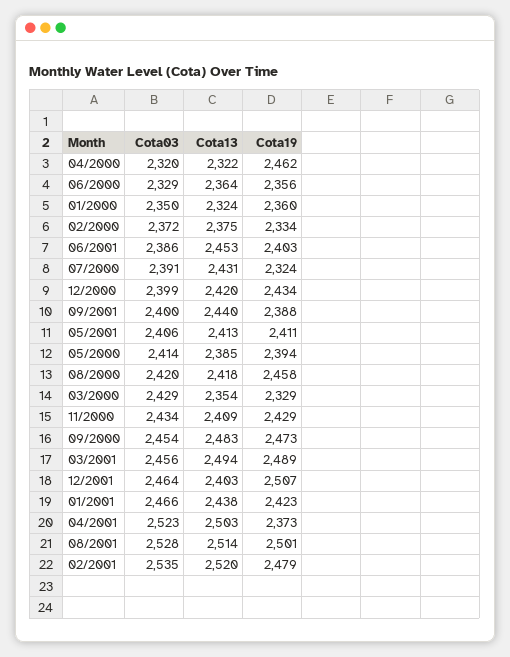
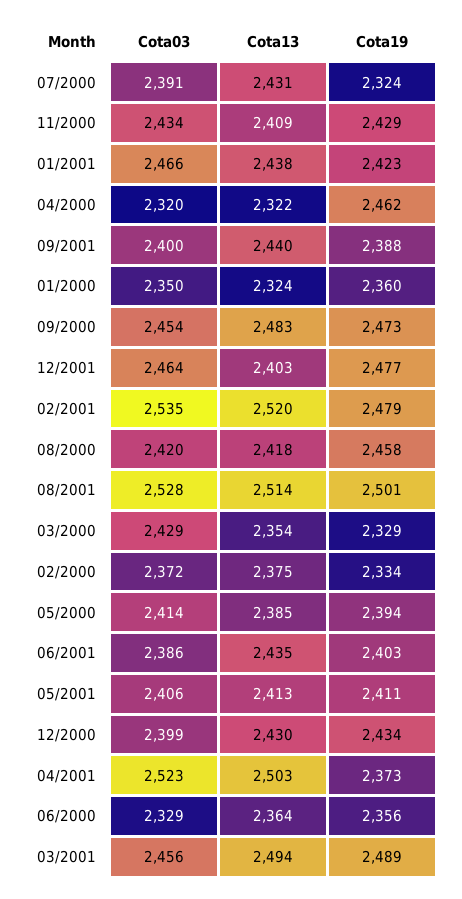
Cota13, 06/2001: 2453 -> 2435
Cota13, 12/2000: 2420 -> 2430
Cota19, 12/2001: 2507 -> 2477

